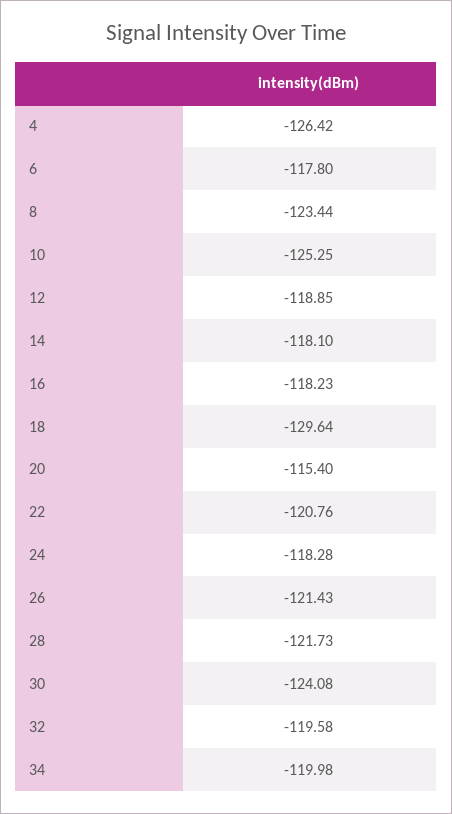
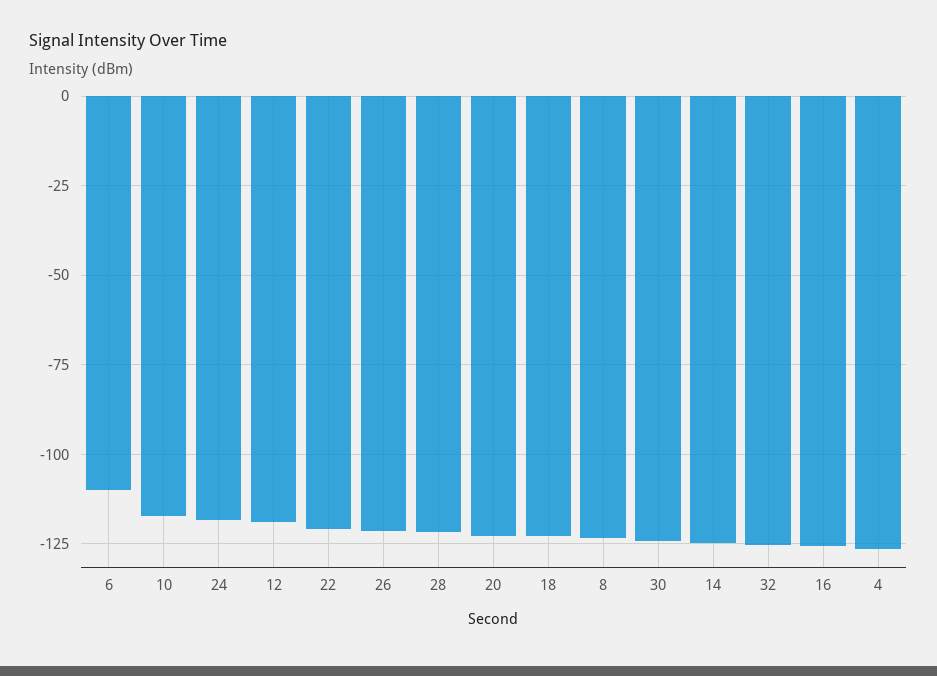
6: -117.8 -> -110
10: -125.25 -> -117.5
14: -118.1 -> -125
16: -118.23 -> -125
18: -129.64 -> -122.5
20: -115.4 -> -122.5
32: -119.58 -> -125
34: -119.98 -> none

